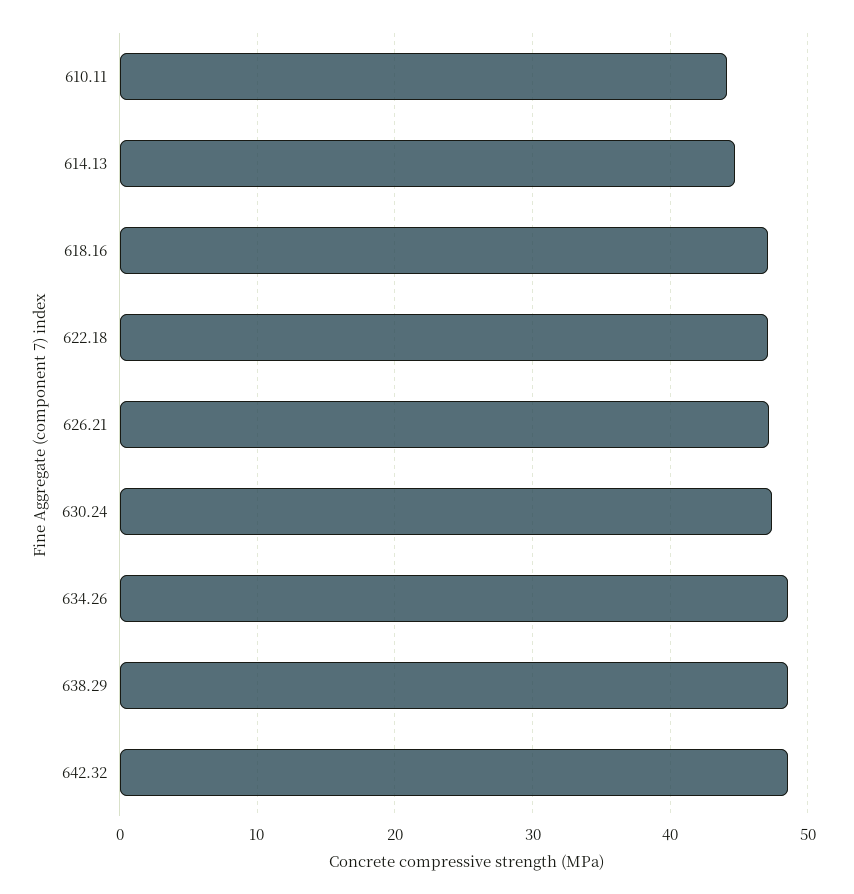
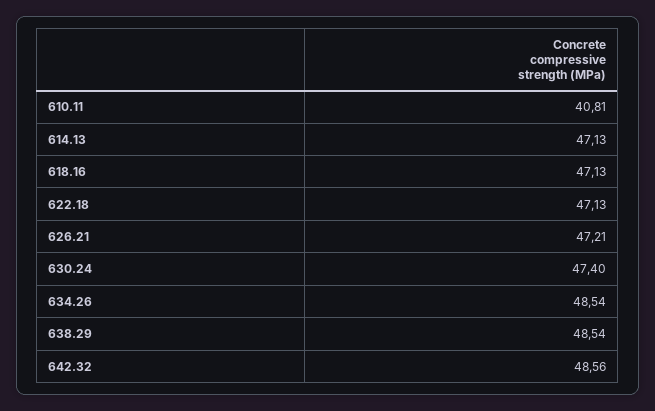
610.11: 44 -> 40.81
614.13: 45 -> 47.13

